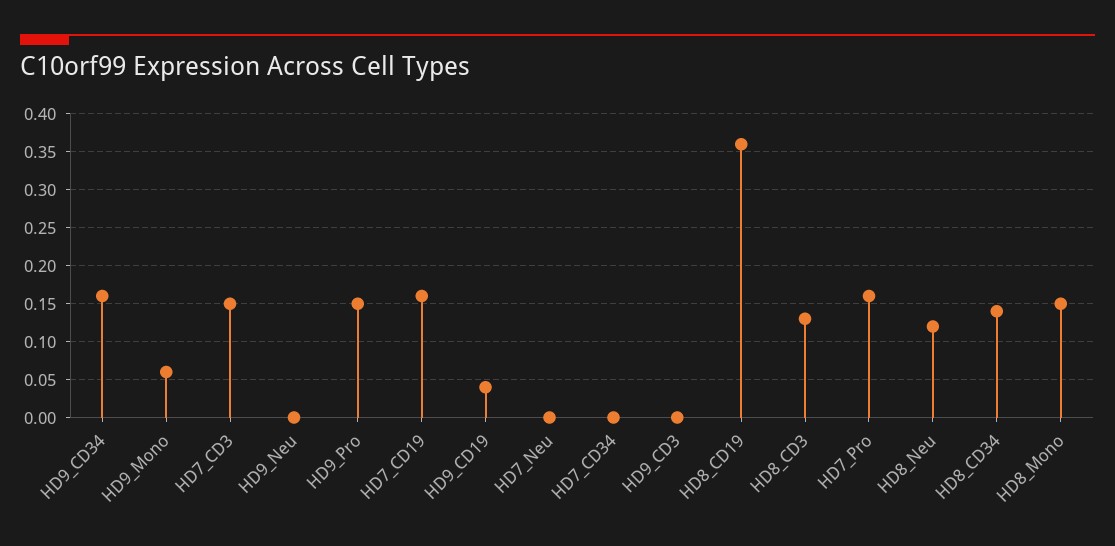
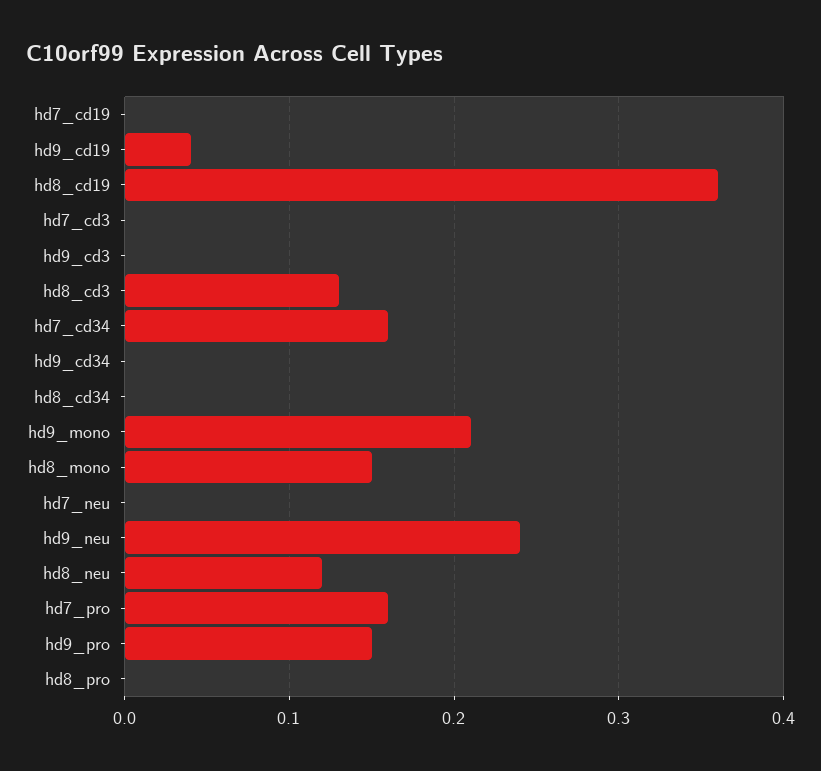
HD9_CD34: 0.16 -> 0
HD9_Mono: 0.06 -> 0.21
HD7_CD3: 0.15 -> 0
HD9_Neu: 0 -> 0.24
HD7_CD19: 0.16 -> 0
HD7_CD34: 0 -> 0.16
HD8_CD34: 0.14 -> 0
hd8_pro: none -> 0

